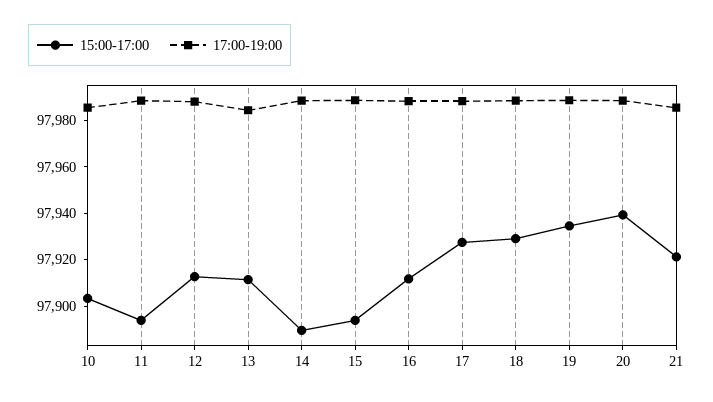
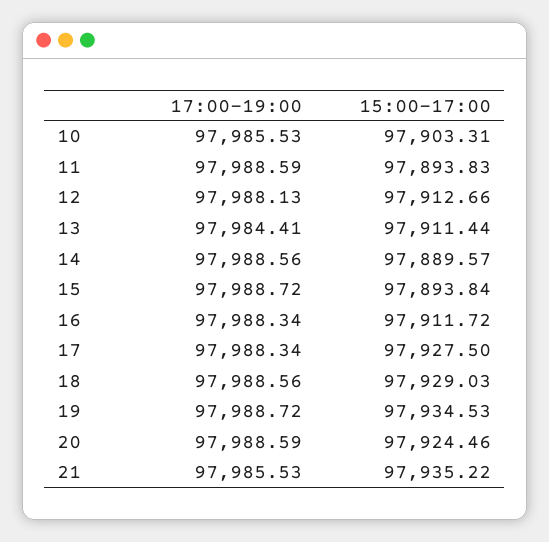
15:00-17:00, 20: 97940 -> 97924.46
15:00-17:00, 21: 97920 -> 97935.22

